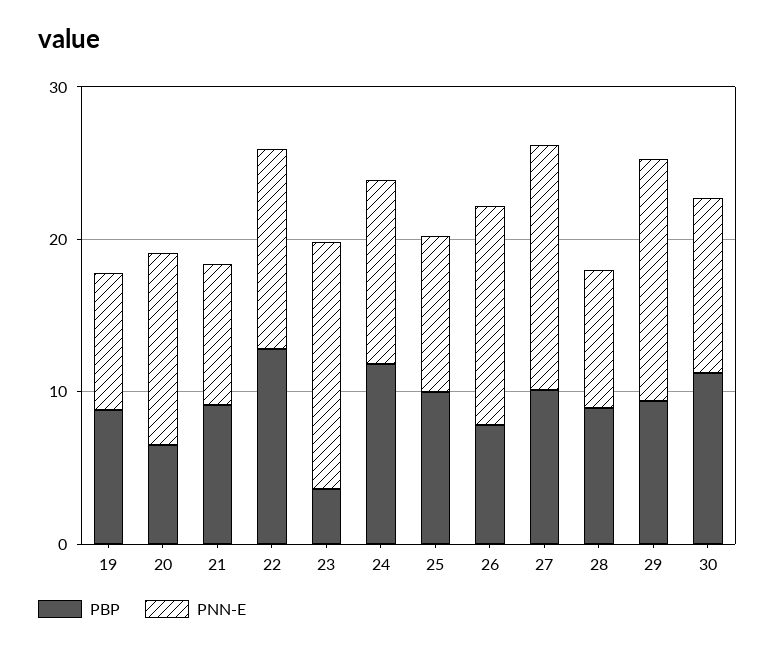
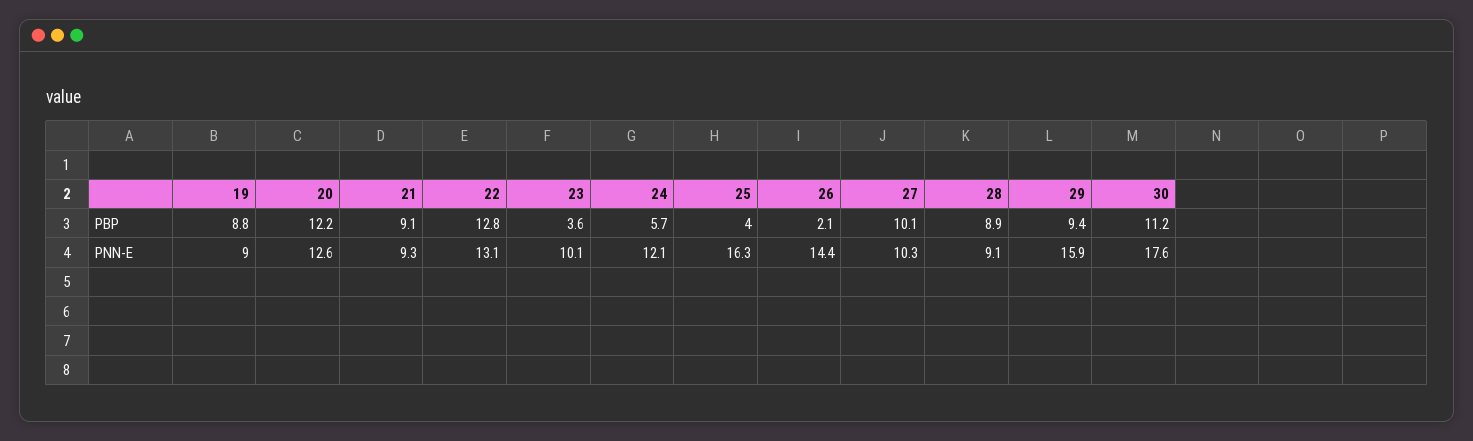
PBP, 20: 6 -> 12.2
PNN-E, 23: 16 -> 10.1
PBP, 24: 12 -> 5.7
PBP, 25: 10 -> 4
PNN-E, 25: 10 -> 16.3
PBP, 26: 8 -> 2.1
PNN-E, 27: 16 -> 10.3
PNN-E, 30: 12 -> 17.6

